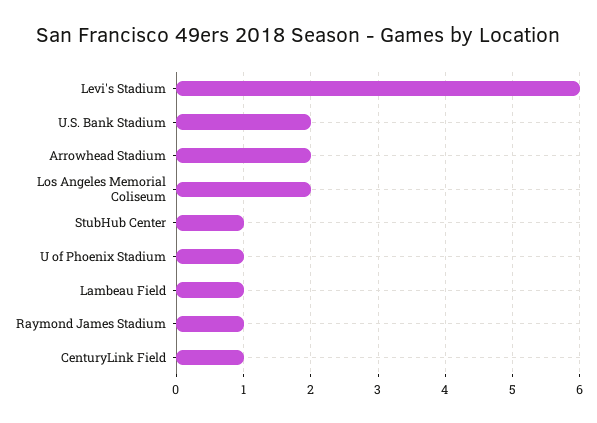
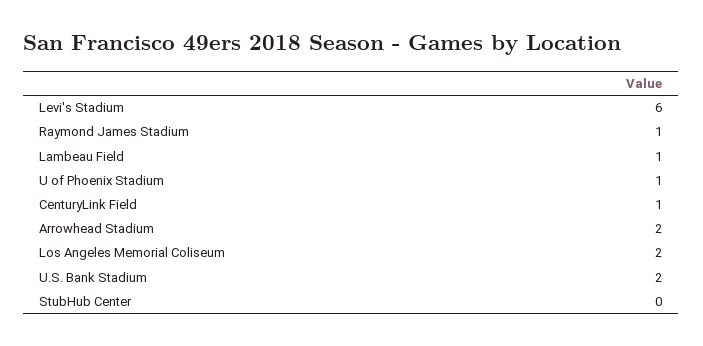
StubHub Center: 1 -> 0

